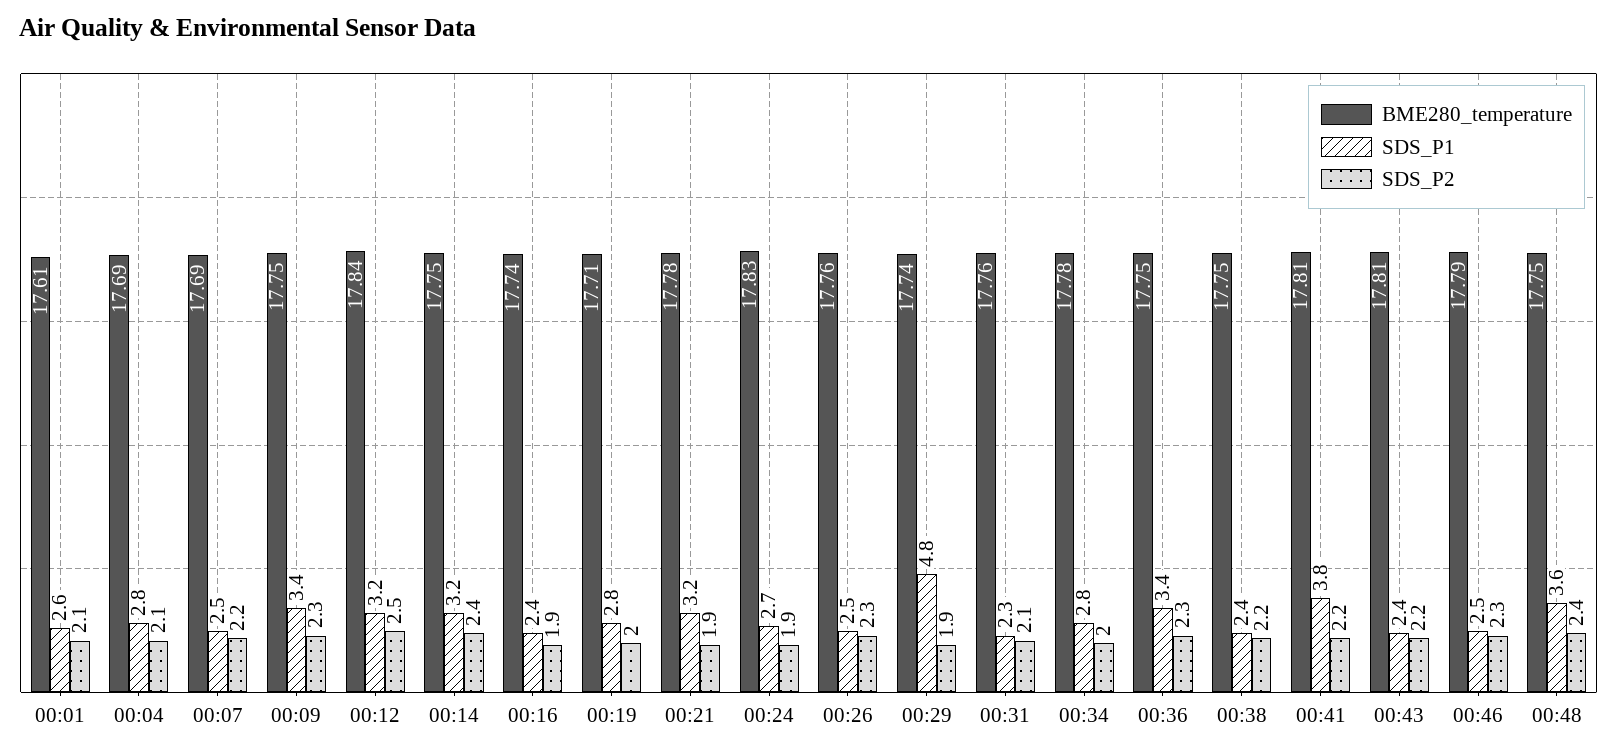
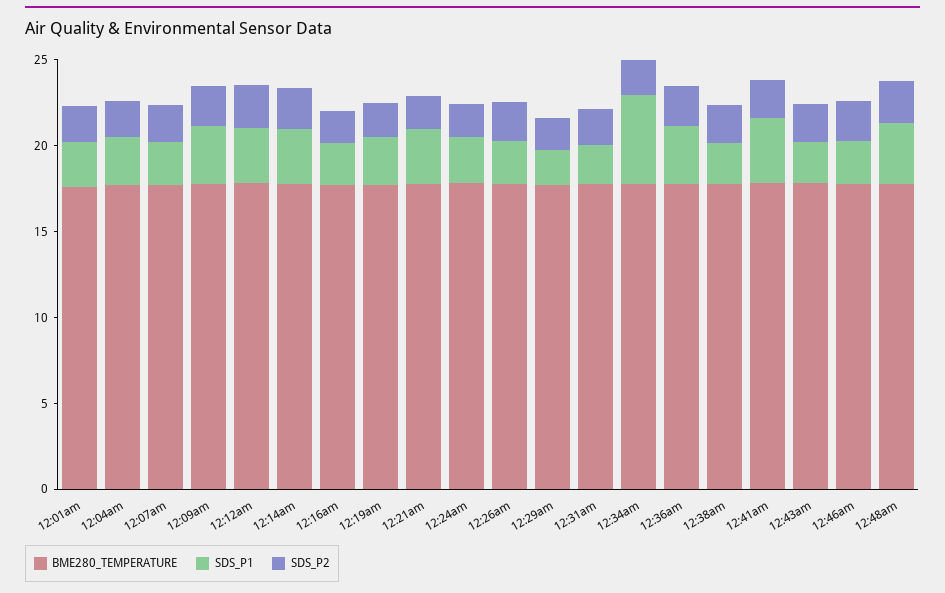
SDS_P1, 00:29: 4.8 -> 2
SDS_P1, 00:34: 2.8 -> 5

